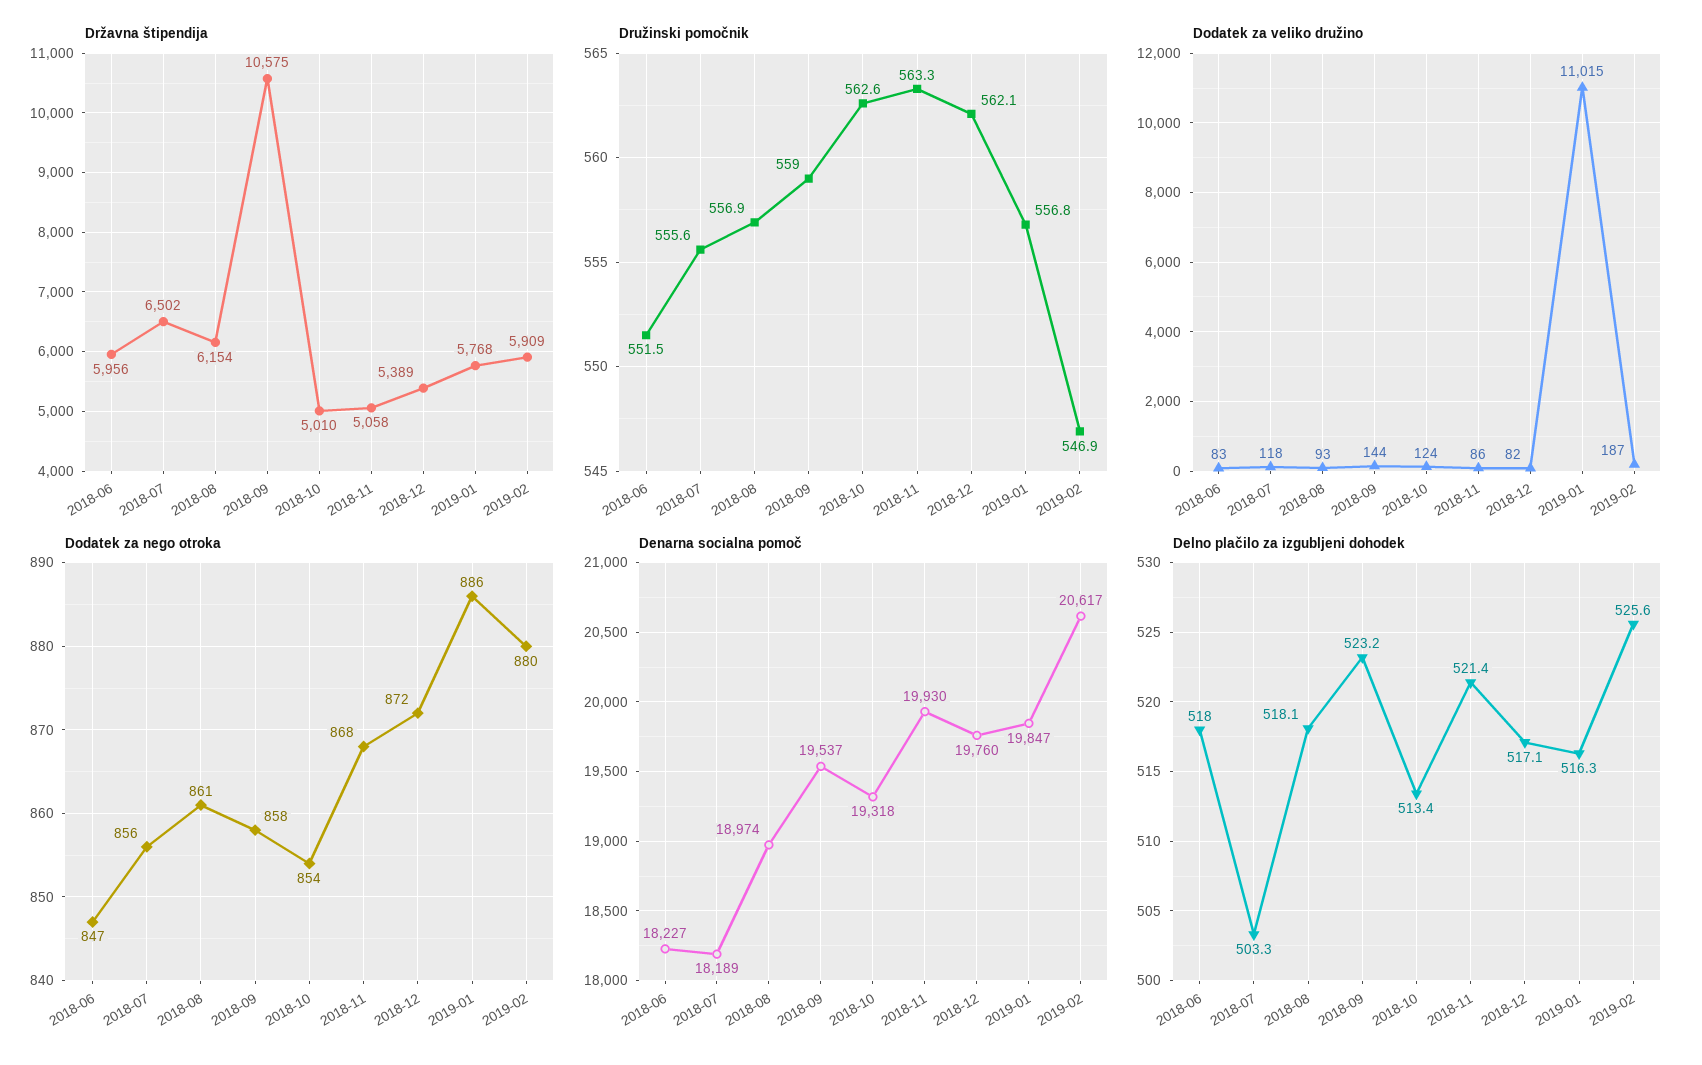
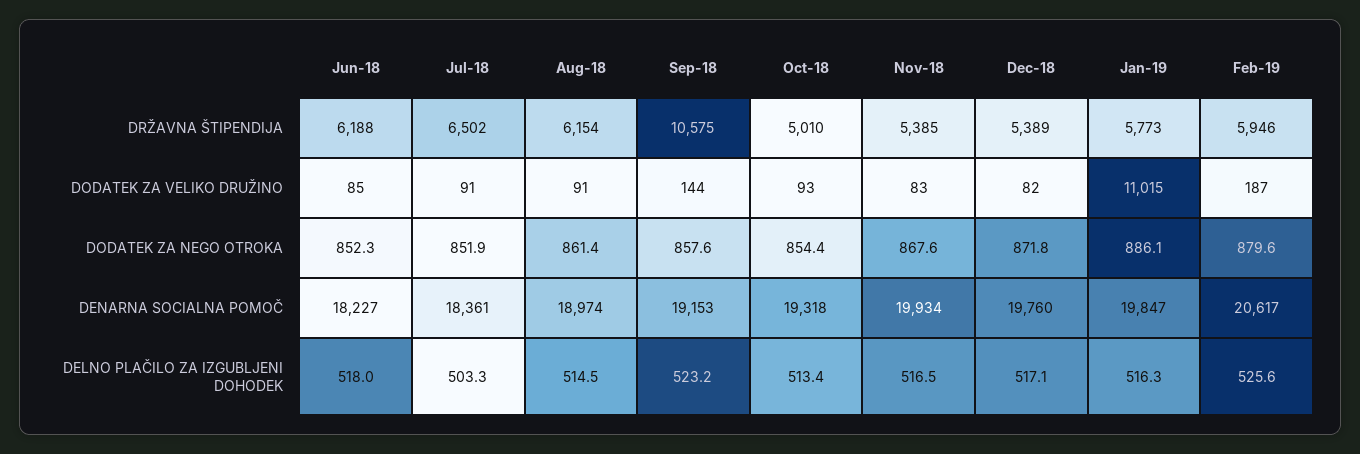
Državna štipendija, 2018-06: 5956 -> 6188
Državna štipendija, 2018-11: 5058 -> 5385
Državna štipendija, 2019-01: 5768 -> 5773
Državna štipendija, 2019-02: 5909 -> 5946
Družinski pomočnik, 2018-06: 551.5 -> none
Družinski pomočnik, 2018-07: 555.6 -> none
Družinski pomočnik, 2018-08: 556.9 -> none
Družinski pomočnik, 2018-09: 559 -> none
Družinski pomočnik, 2018-10: 562.6 -> none
Družinski pomočnik, 2018-11: 563.3 -> none
Družinski pomočnik, 2018-12: 562.1 -> none
Družinski pomočnik, 2019-01: 556.8 -> none
Družinski pomočnik, 2019-02: 546.9 -> none
Dodatek za veliko družino, 2018-06: 83 -> 85
Dodatek za veliko družino, 2018-07: 118 -> 91
Dodatek za veliko družino, 2018-08: 93 -> 91
Dodatek za veliko družino, 2018-10: 124 -> 93
Dodatek za veliko družino, 2018-11: 86 -> 83
Dodatek za nego otroka, 2018-06: 847 -> 852.3
Dodatek za nego otroka, 2018-07: 856 -> 851.9
Denarna socialna pomoč, 2018-07: 18189 -> 18361
Denarna socialna pomoč, 2018-09: 19537 -> 19153
Denarna socialna pomoč, 2018-11: 19930 -> 19934
Delno plačilo za izgubljeni dohodek, 2018-08: 518.1 -> 514.5
Delno plačilo za izgubljeni dohodek, 2018-11: 521.4 -> 516.5

